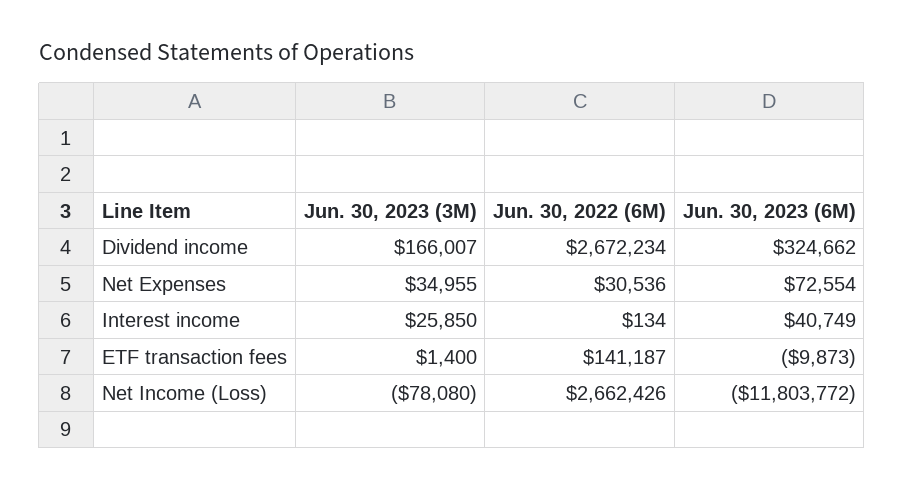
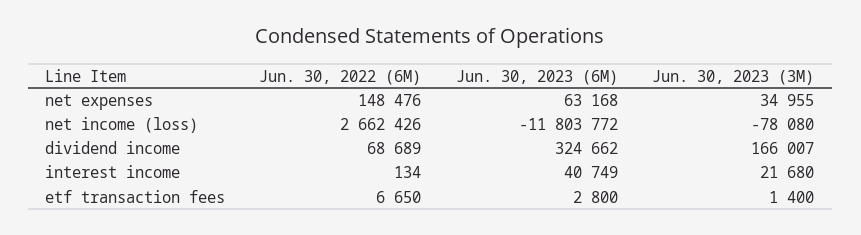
Jun. 30, 2022 (6M), Dividend income: 2672234 -> 68689
Jun. 30, 2022 (6M), Net Expenses: 30536 -> 148476
Jun. 30, 2023 (6M), Net Expenses: 72554 -> 63168
Jun. 30, 2023 (3M), Interest income: 25850 -> 21680
Jun. 30, 2022 (6M), ETF transaction fees: 141187 -> 6650
Jun. 30, 2023 (6M), ETF transaction fees: -9873 -> 2800

